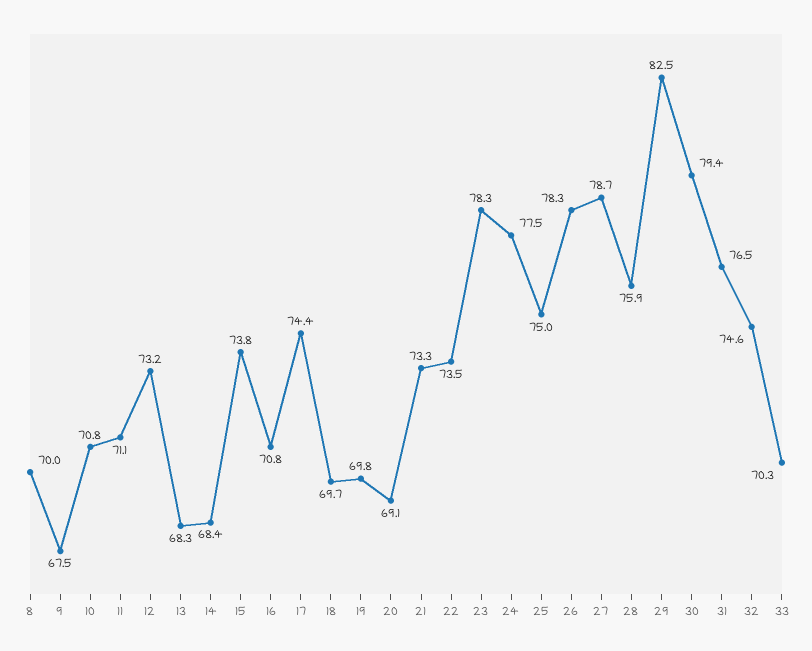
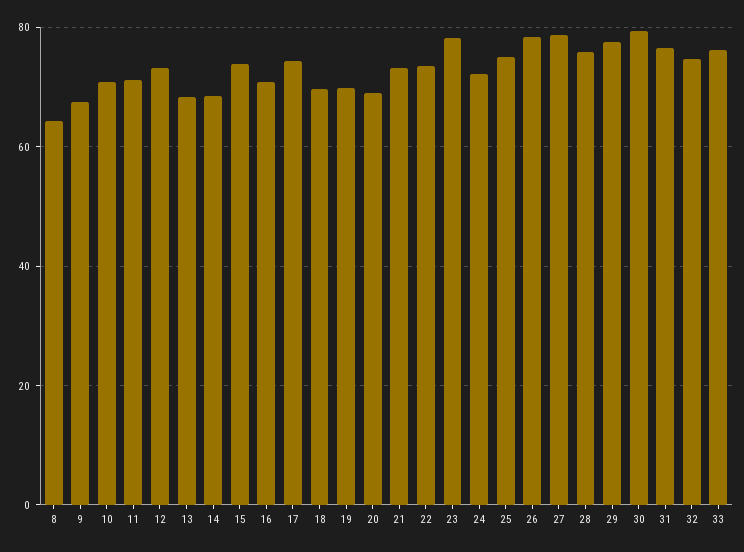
8: 70 -> 64
24: 77.5 -> 72
29: 82.5 -> 78
33: 70.3 -> 76

